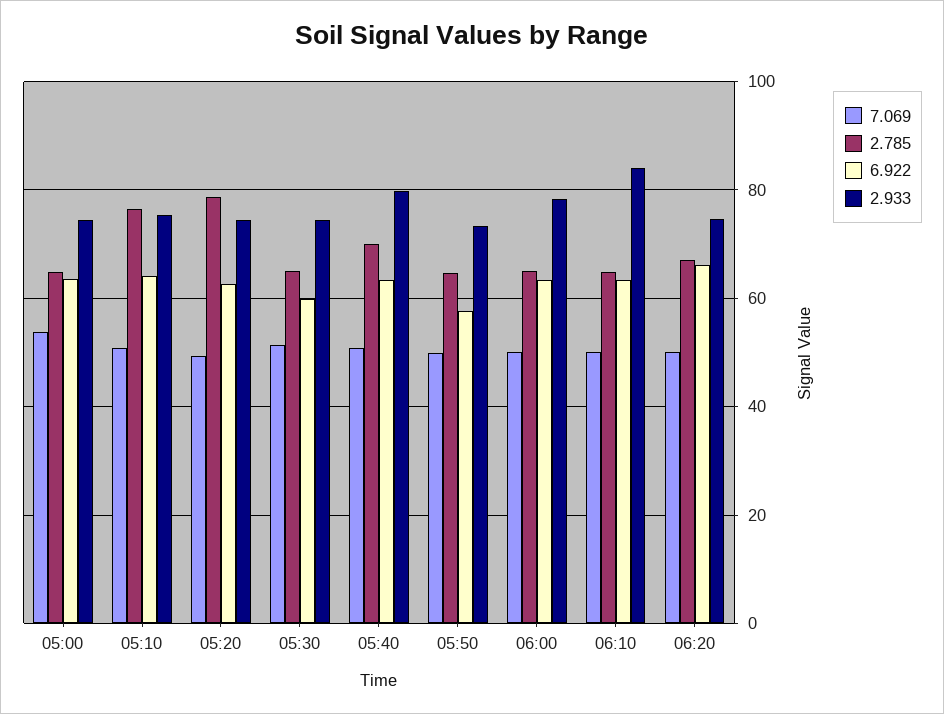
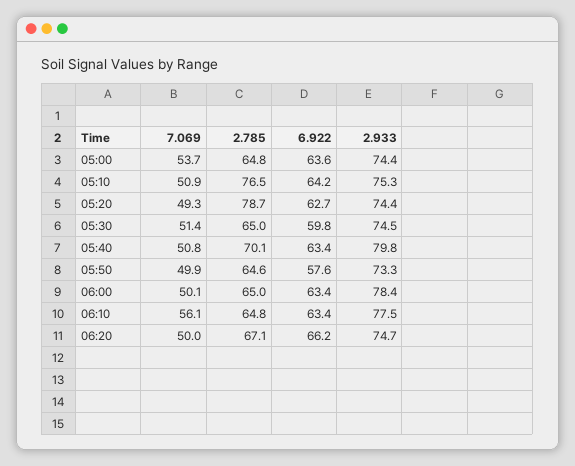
7.069, 06:10: 50 -> 56.1
2.933, 06:10: 84 -> 77.5

